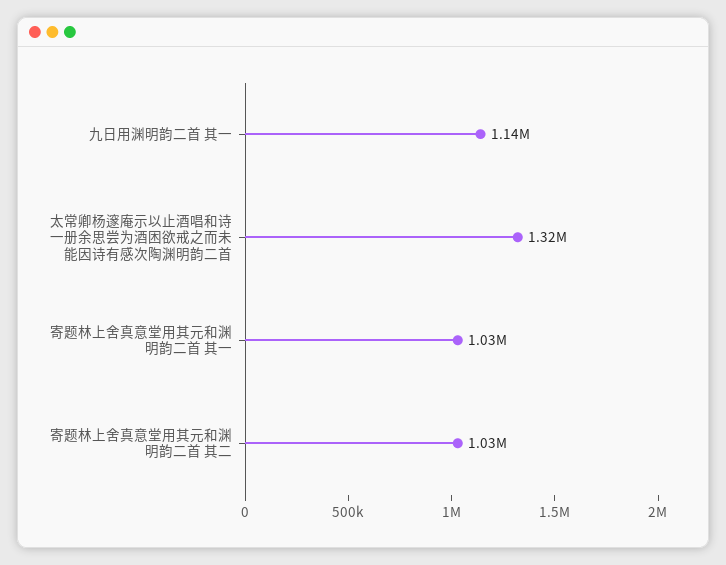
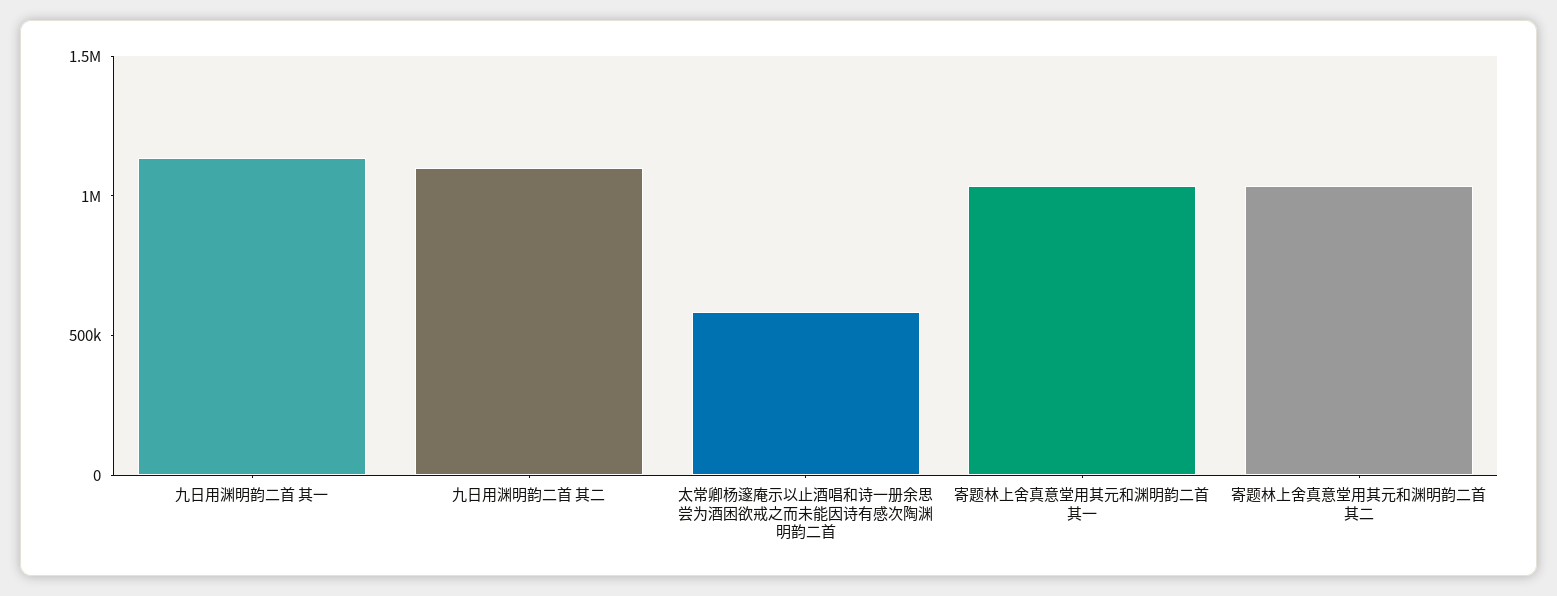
太常卿杨邃庵示以止酒唱和诗一册余思尝为酒困欲戒之而未能因诗有感次陶渊明韵二首: 1320000 -> 600000
九日用渊明韵二首 其二: none -> 1100000

